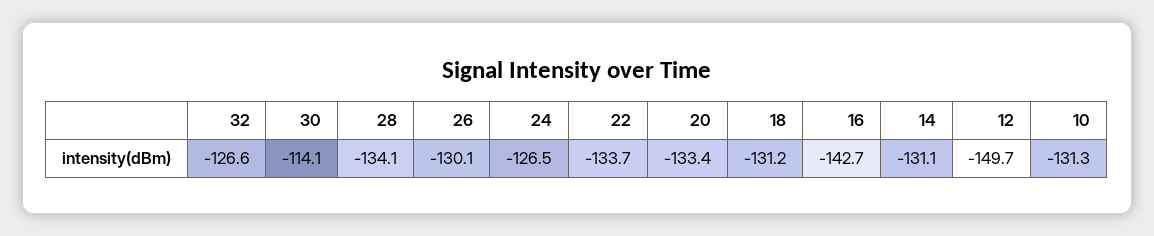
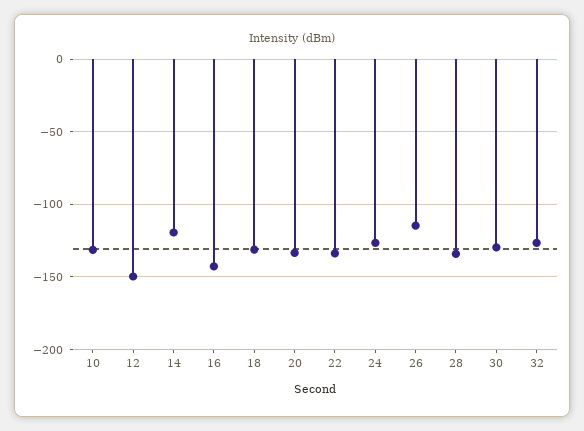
30: -114.1 -> -130
26: -130.1 -> -115
14: -131.1 -> -120

